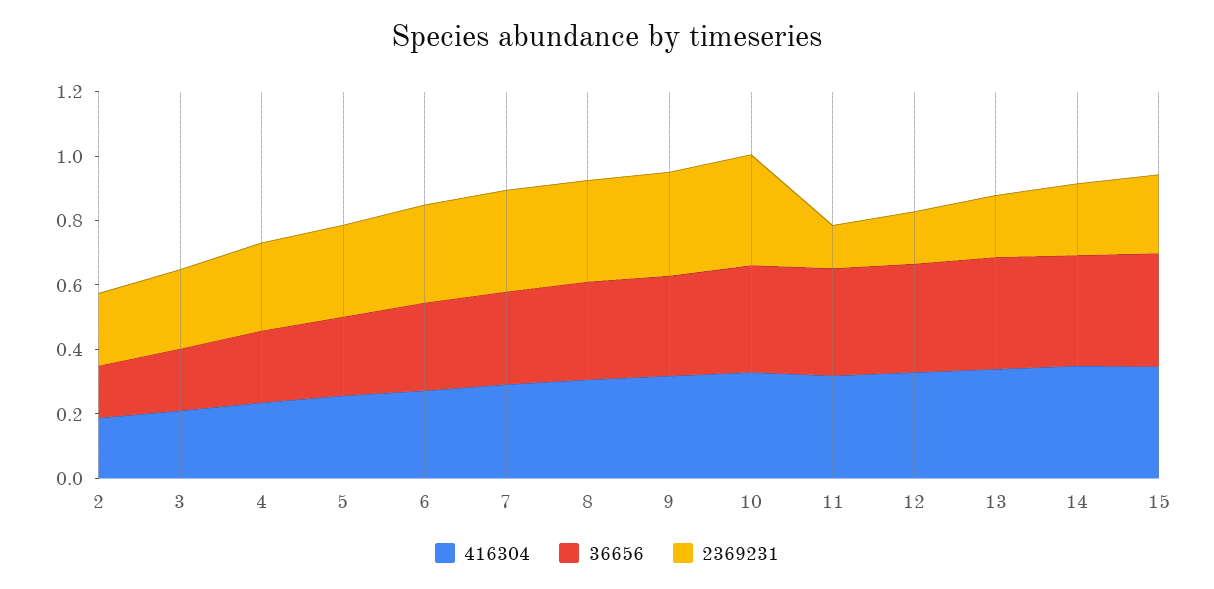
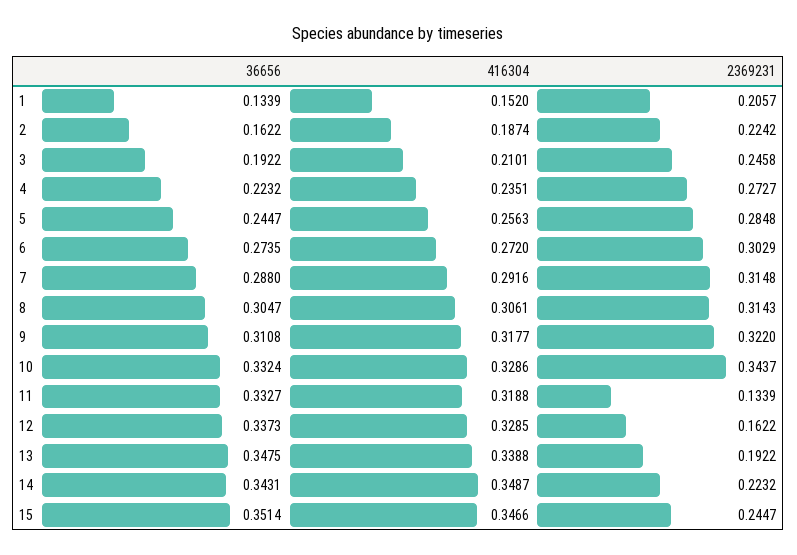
36656, 1: none -> 0.1339
416304, 1: none -> 0.152
2369231, 1: none -> 0.2057

